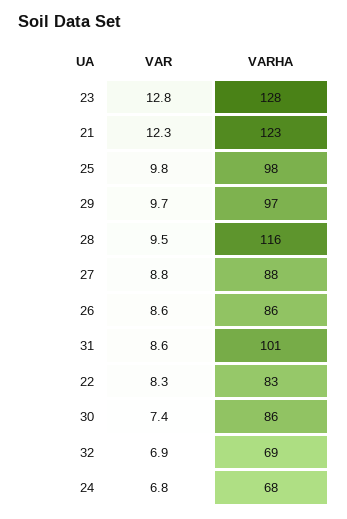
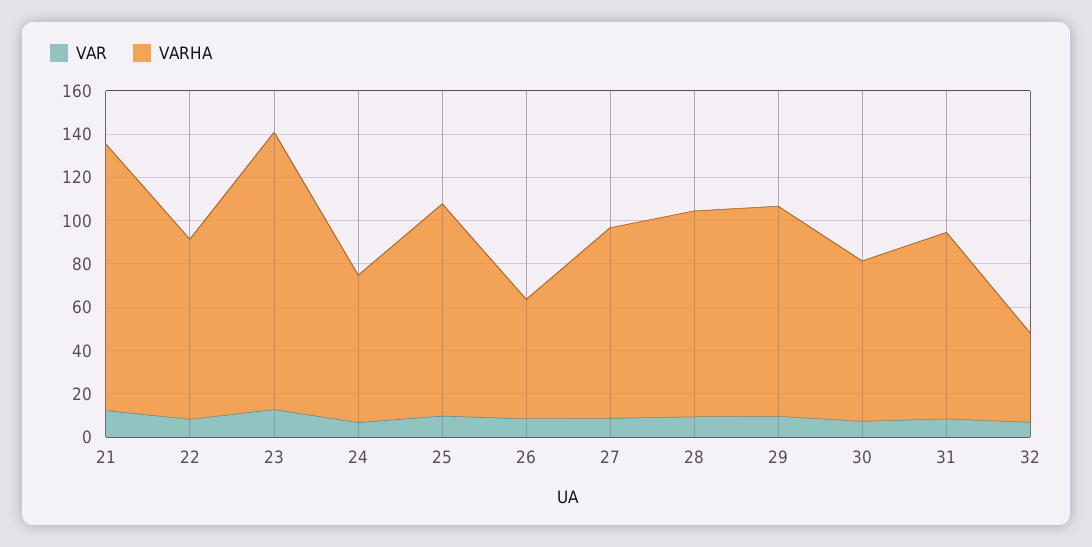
VARHA, 28: 116 -> 95
VARHA, 26: 86 -> 55
VARHA, 31: 101 -> 85
VARHA, 30: 86 -> 75
VARHA, 32: 69 -> 40

